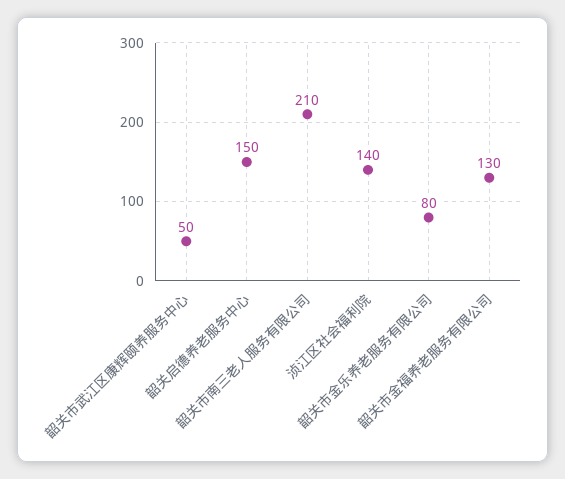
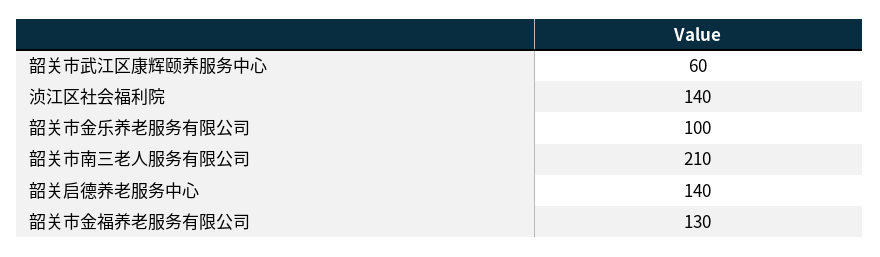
韶关市武江区康辉颐养服务中心: 50 -> 60
韶关启德养老服务中心: 150 -> 140
韶关市金乐养老服务有限公司: 80 -> 100

